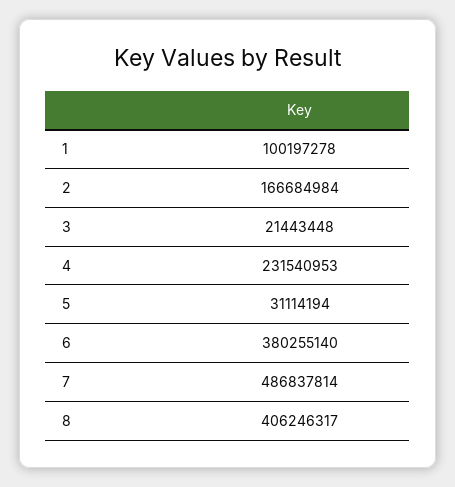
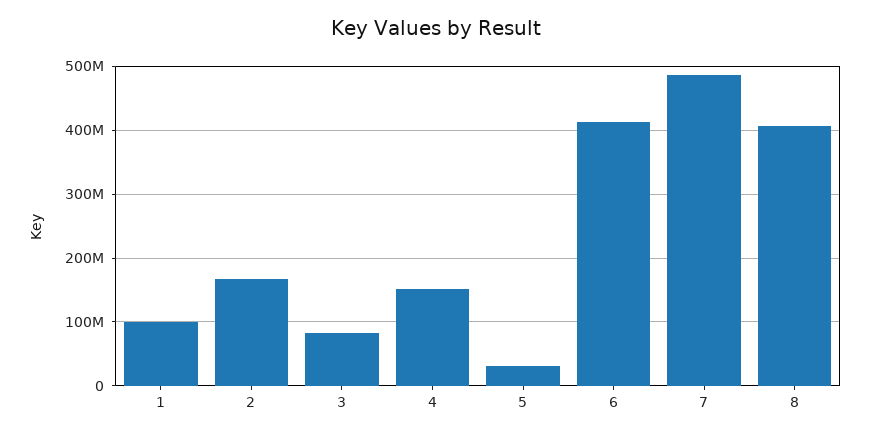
3: 21443448 -> 80000000
4: 231540953 -> 150000000
6: 380255140 -> 410000000

